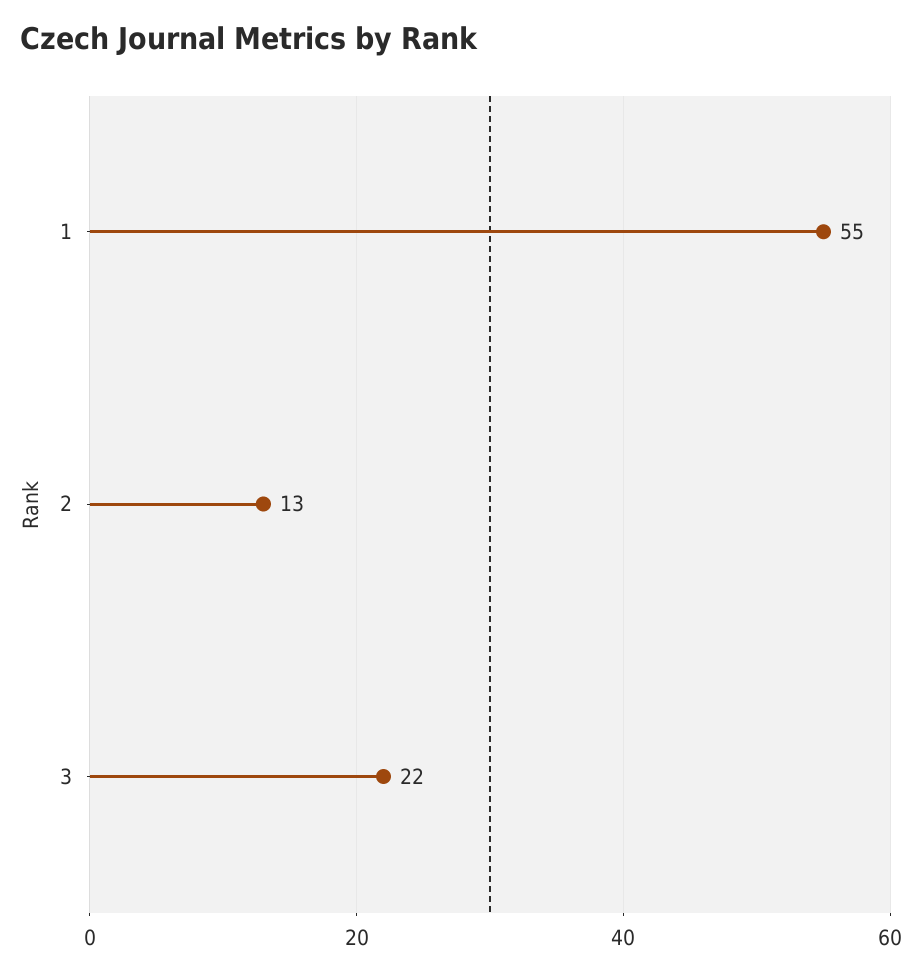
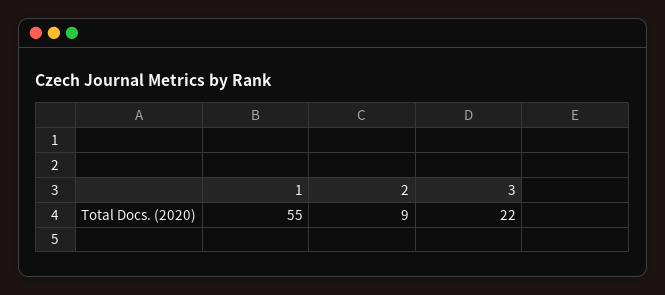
2: 13 -> 9

